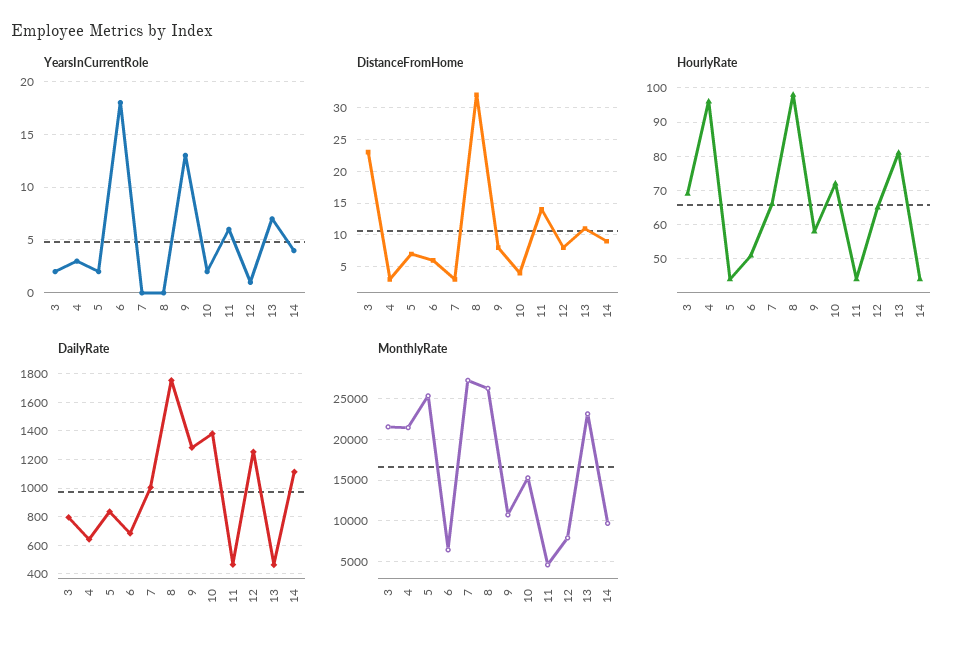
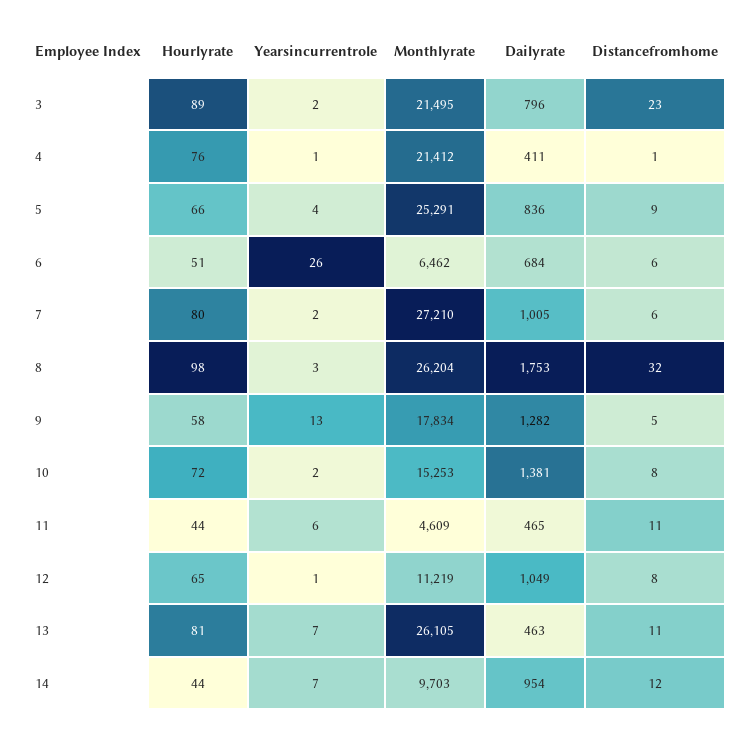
YearsInCurrentRole, 4: 3 -> 1
YearsInCurrentRole, 5: 2 -> 4
YearsInCurrentRole, 6: 18 -> 26
YearsInCurrentRole, 7: 0 -> 2
YearsInCurrentRole, 8: 0 -> 3
YearsInCurrentRole, 14: 4 -> 7
DistanceFromHome, 4: 3 -> 1
DistanceFromHome, 5: 7 -> 9
DistanceFromHome, 7: 3 -> 6
DistanceFromHome, 9: 8 -> 5
DistanceFromHome, 10: 4 -> 8
DistanceFromHome, 11: 14 -> 11
DistanceFromHome, 14: 9 -> 12
HourlyRate, 3: 70 -> 89
HourlyRate, 4: 95 -> 76
HourlyRate, 5: 45 -> 66
HourlyRate, 7: 65 -> 80
DailyRate, 4: 650 -> 411
DailyRate, 12: 1250 -> 1049
DailyRate, 14: 1100 -> 954
MonthlyRate, 9: 11000 -> 17834
MonthlyRate, 12: 8000 -> 11219
MonthlyRate, 13: 23000 -> 26105

